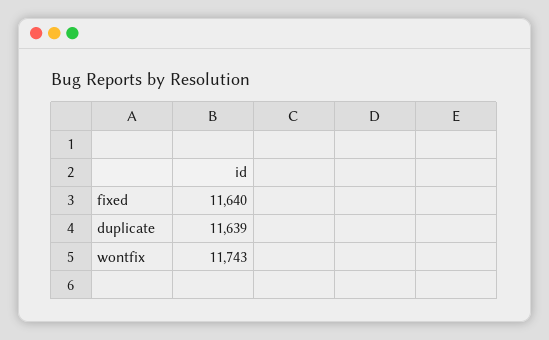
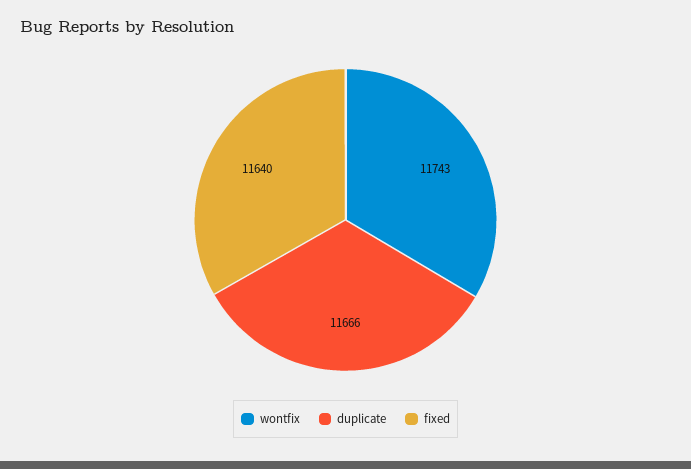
duplicate: 11639 -> 11666

